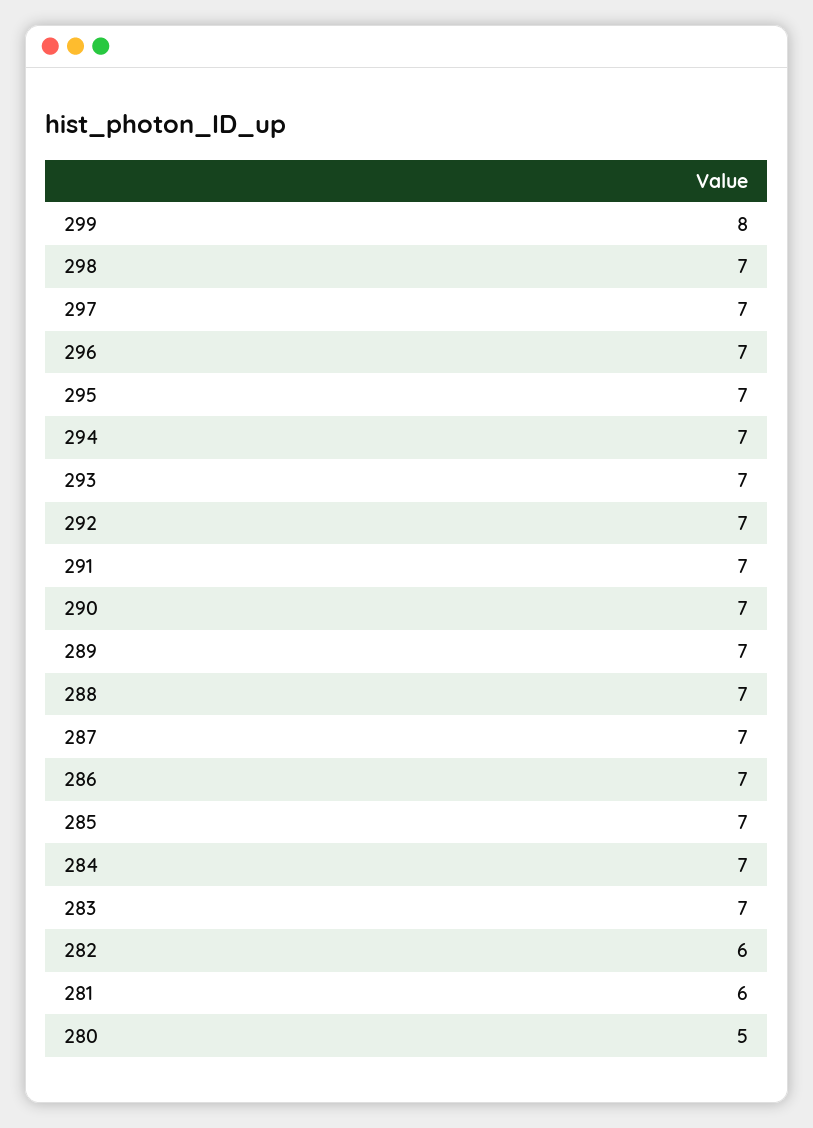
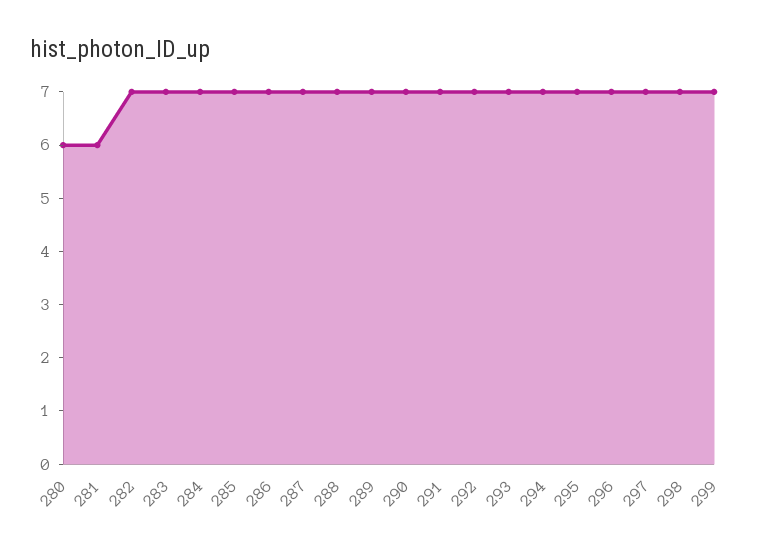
299: 8 -> 7
282: 6 -> 7
280: 5 -> 6

